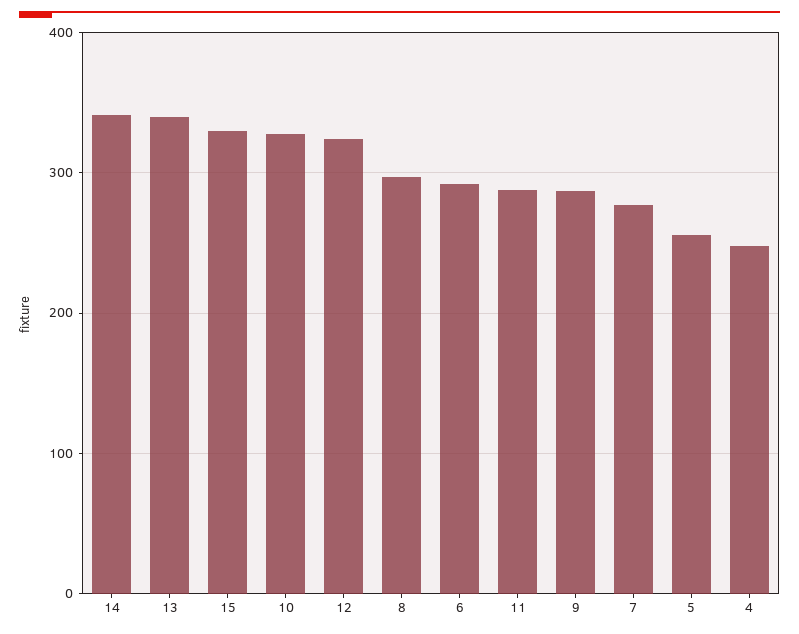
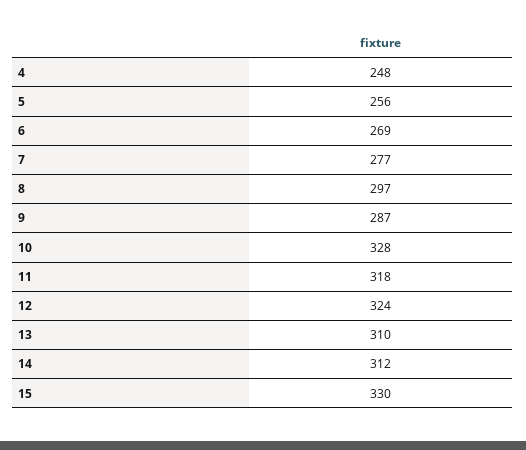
14: 340 -> 312
13: 340 -> 310
6: 290 -> 269
11: 290 -> 318

